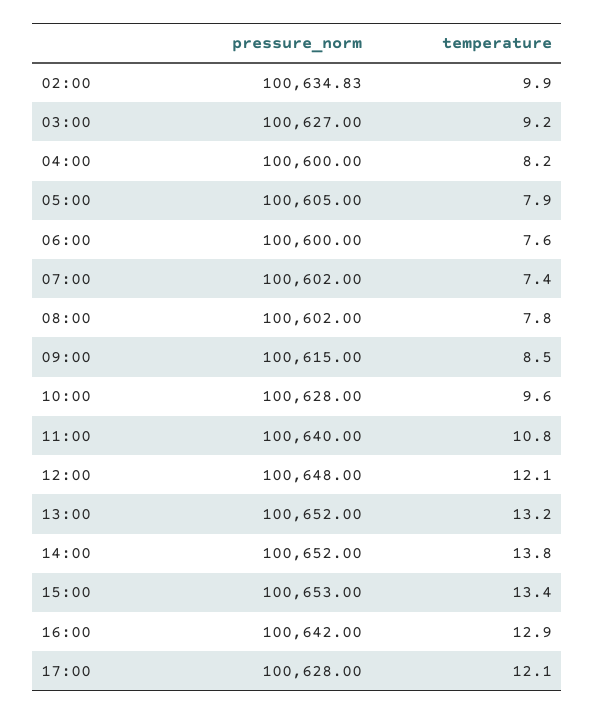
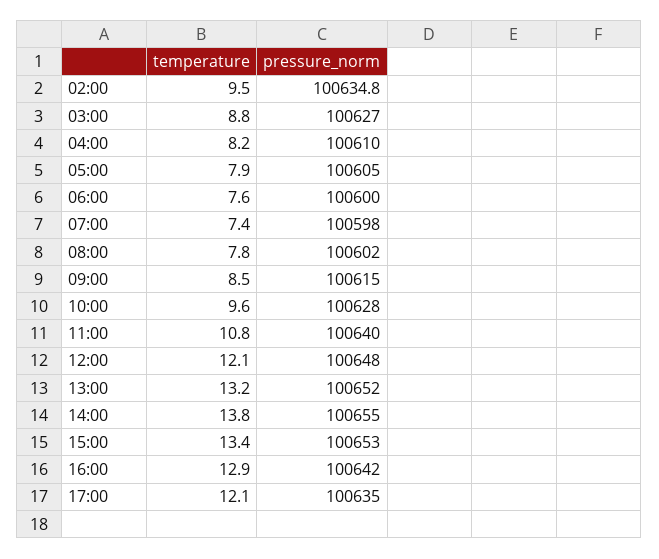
temperature, 02:00: 9.9 -> 9.5
temperature, 03:00: 9.2 -> 8.8
pressure_norm, 04:00: 100600 -> 100610
pressure_norm, 07:00: 100602 -> 100598
pressure_norm, 14:00: 100652 -> 100655
pressure_norm, 17:00: 100628 -> 100635

